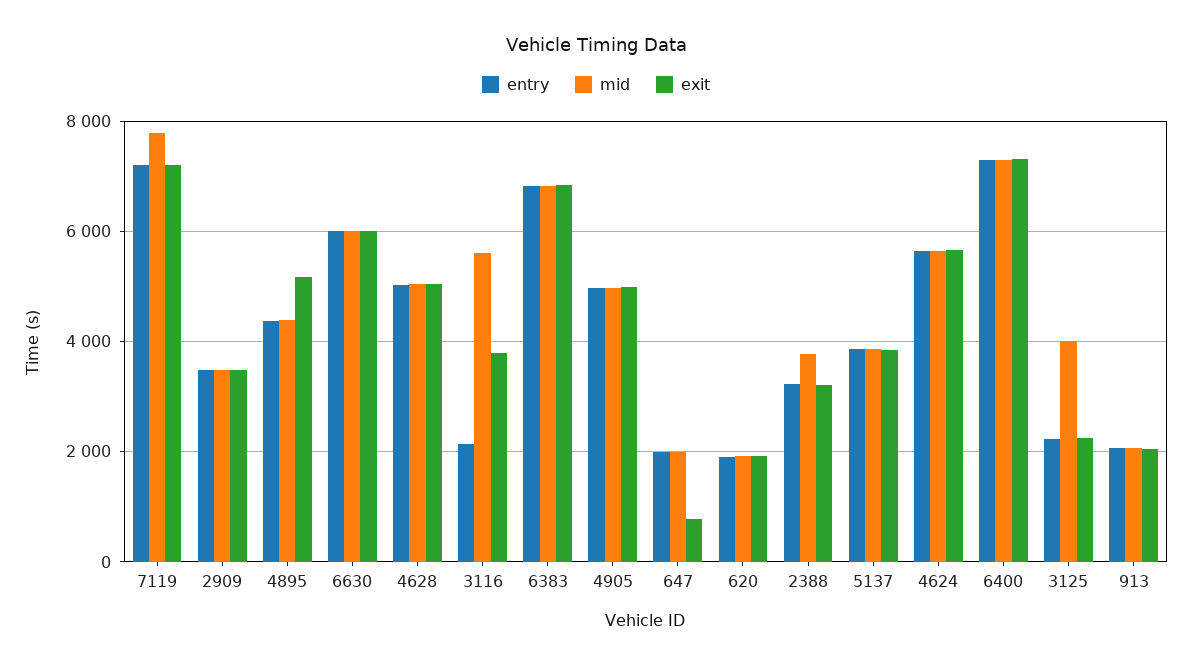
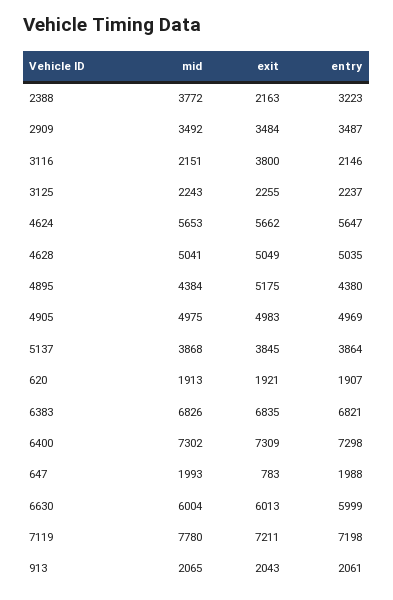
mid, 3116: 5600 -> 2151
exit, 2388: 3200 -> 2163
mid, 3125: 4000 -> 2243

